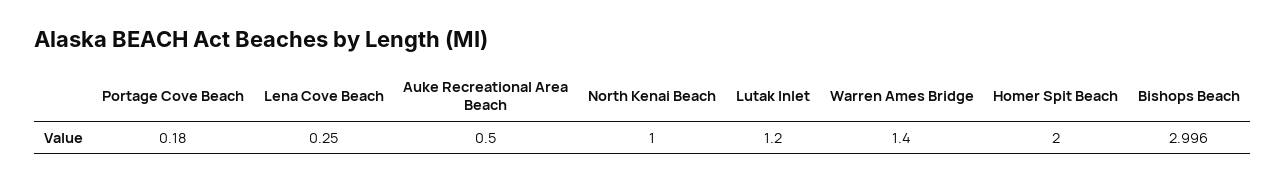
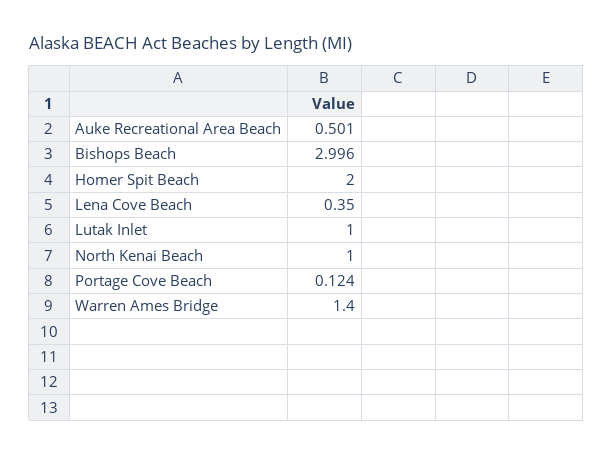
Portage Cove Beach: 0.18 -> 0.124
Lena Cove Beach: 0.25 -> 0.35
Auke Recreational Area Beach: 0.5 -> 0.501
Lutak Inlet: 1.2 -> 1

